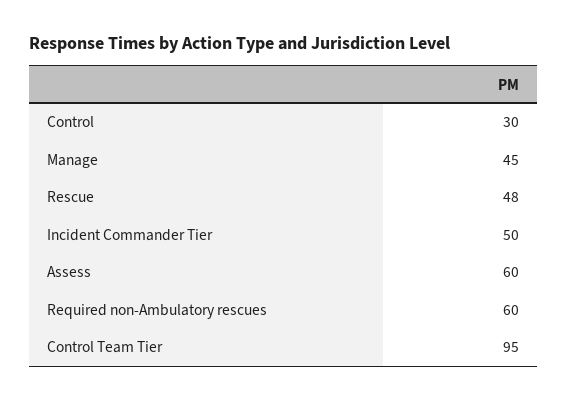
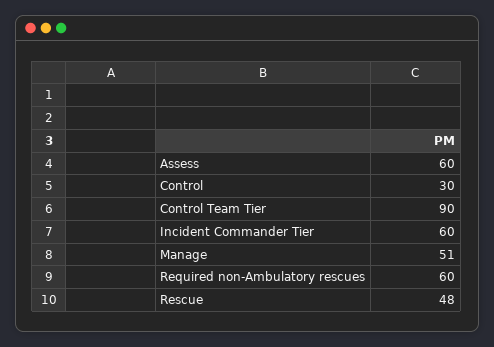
Manage: 45 -> 51
Incident Commander Tier: 50 -> 60
Control Team Tier: 95 -> 90

